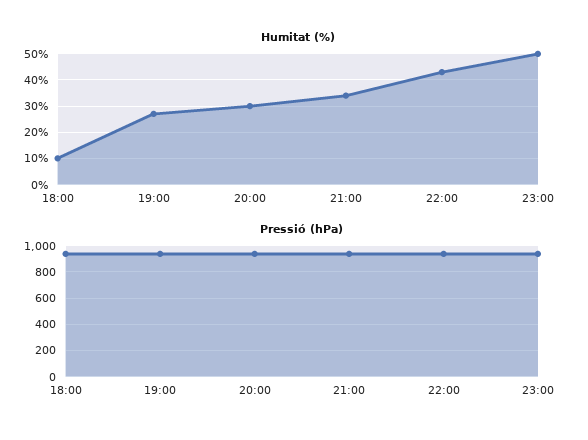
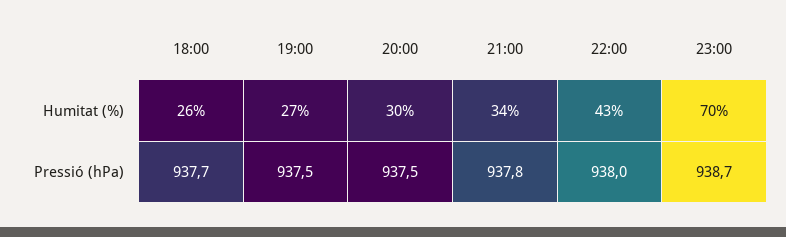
Humitat (%), 18:00: 10 -> 26
Humitat (%), 23:00: 50 -> 70

